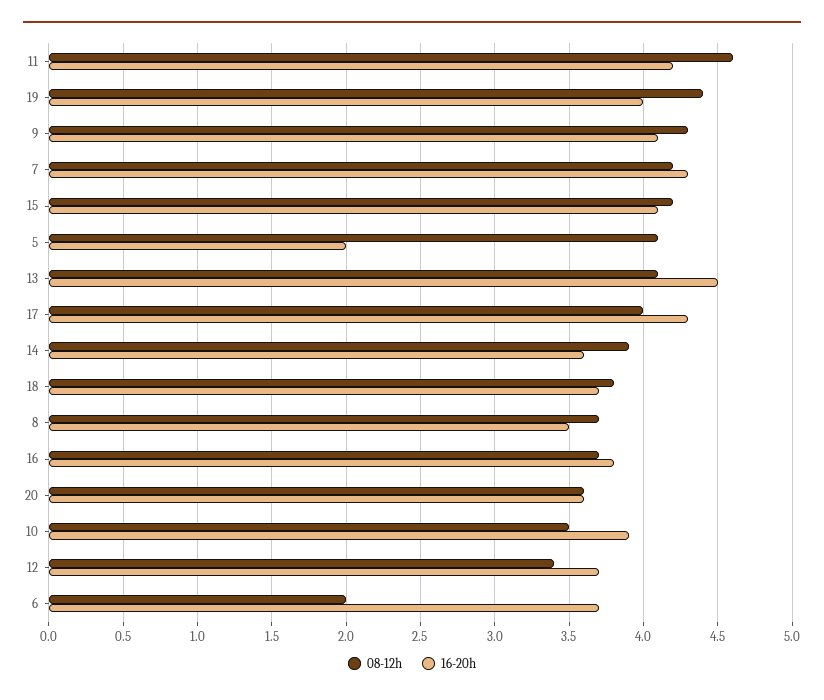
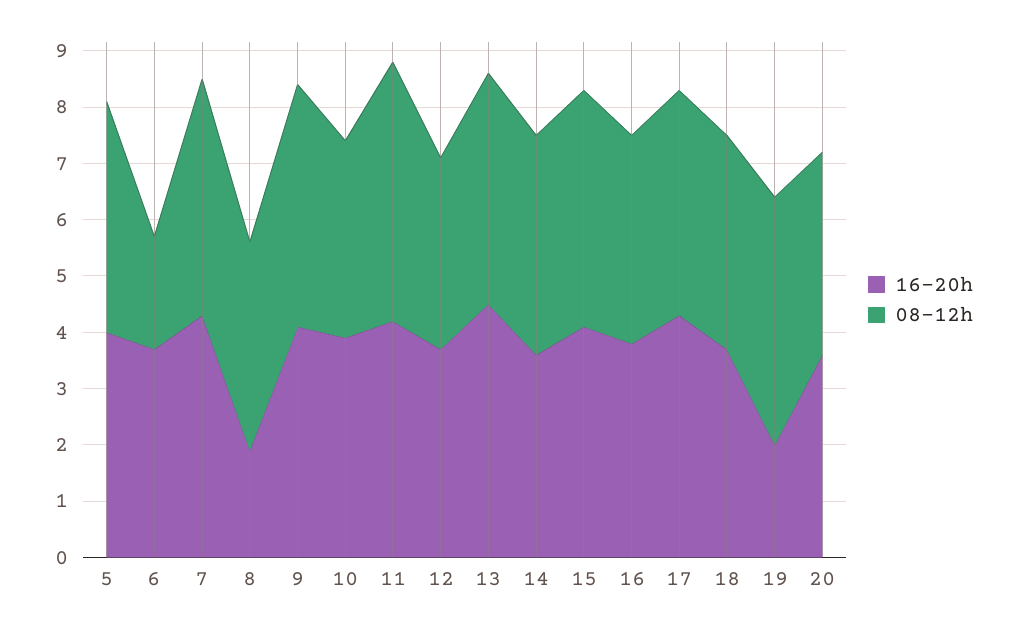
16-20h, 19: 4 -> 2
16-20h, 5: 2 -> 4
16-20h, 8: 3.5 -> 2

